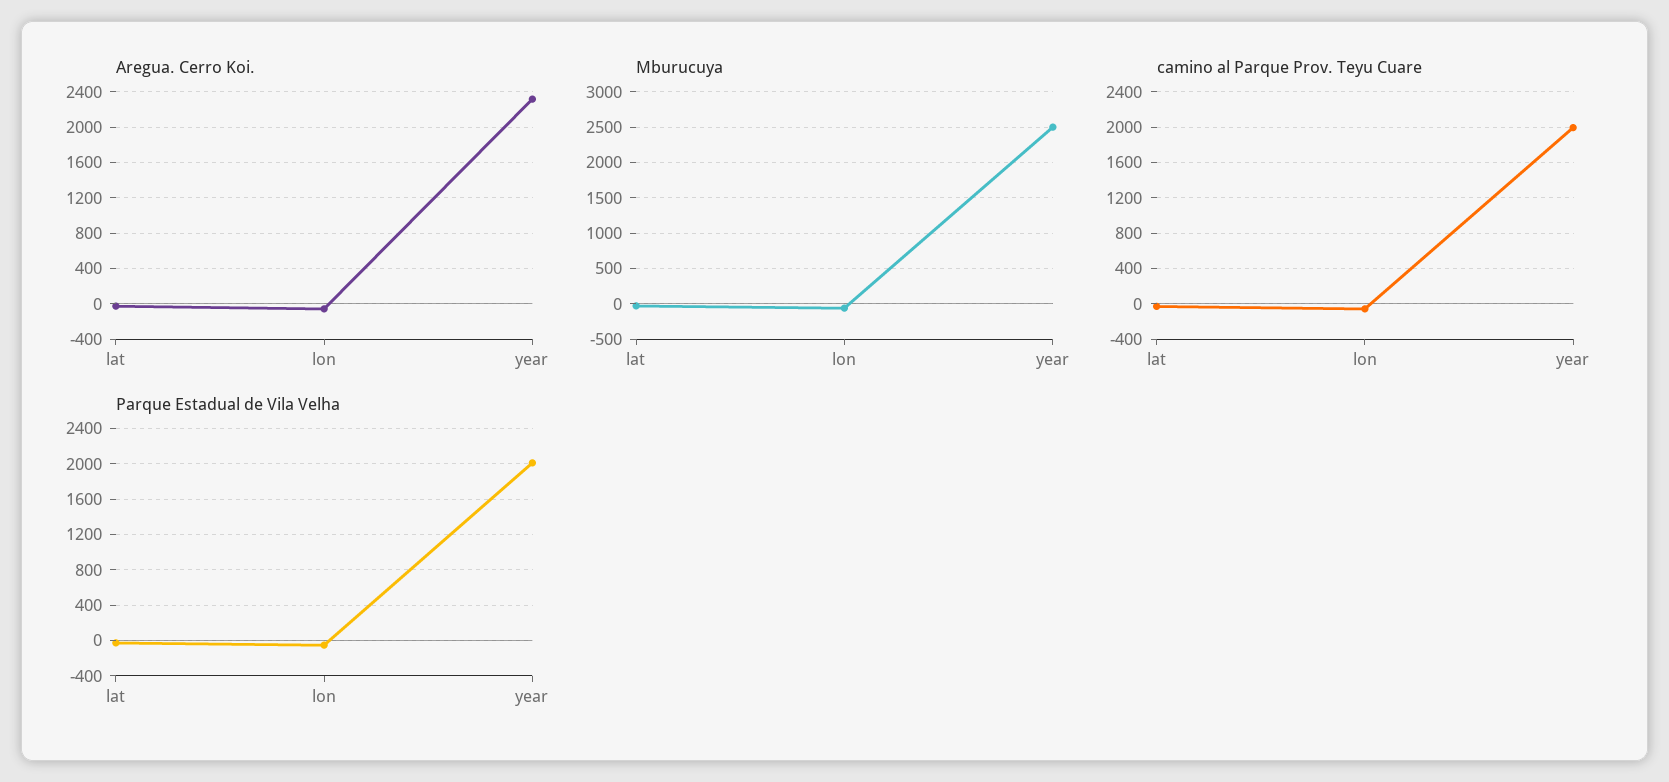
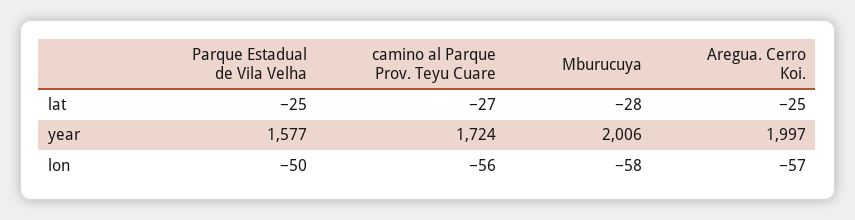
Aregua. Cerro Koi., year: 2300 -> 1997
Mburucuya, year: 2500 -> 2006
camino al Parque Prov. Teyu Cuare, year: 2000 -> 1724
Parque Estadual de Vila Velha, year: 2000 -> 1577

